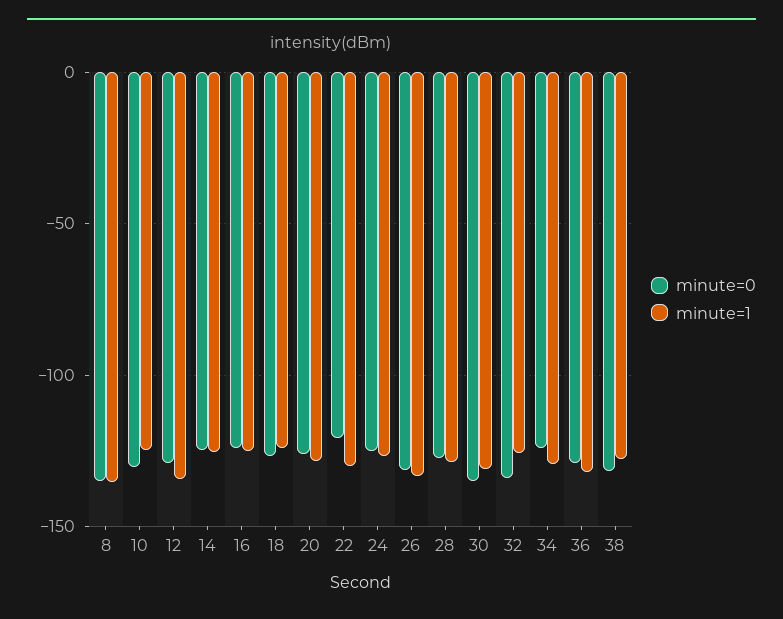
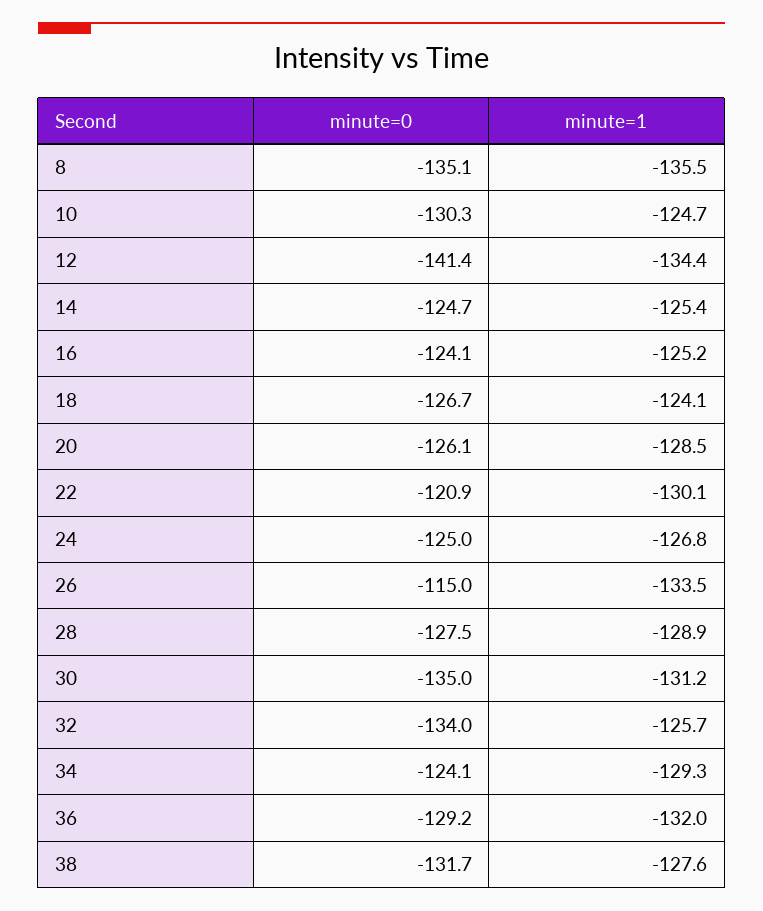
minute=0, 12: -130 -> -141.4
minute=0, 26: -130 -> -115

